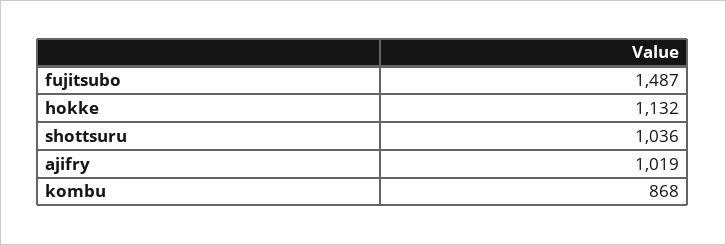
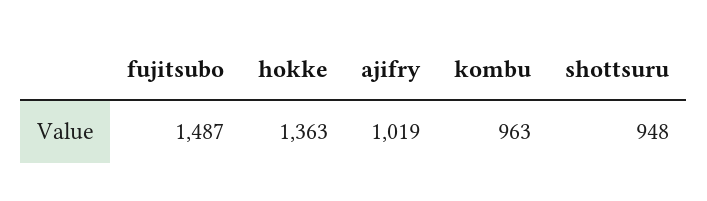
hokke: 1132 -> 1363
shottsuru: 1036 -> 948
kombu: 868 -> 963

